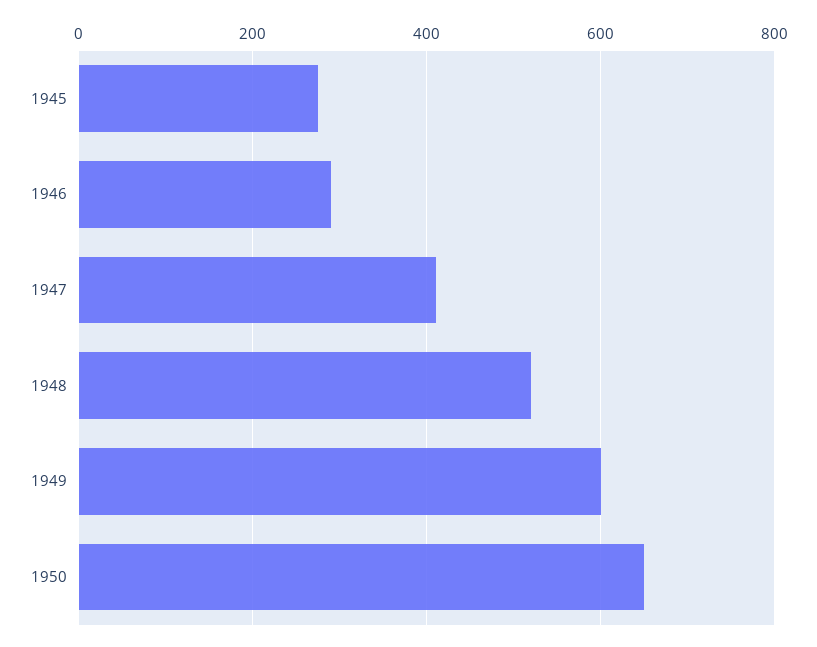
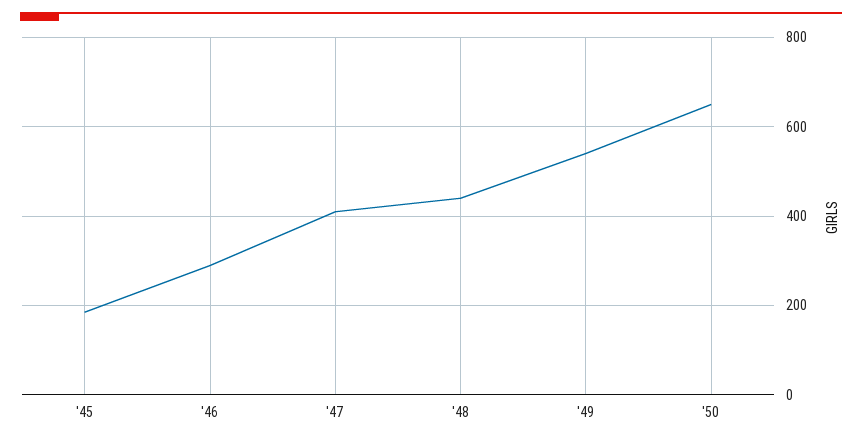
1945: 280 -> 180
1948: 520 -> 440
1949: 600 -> 540

